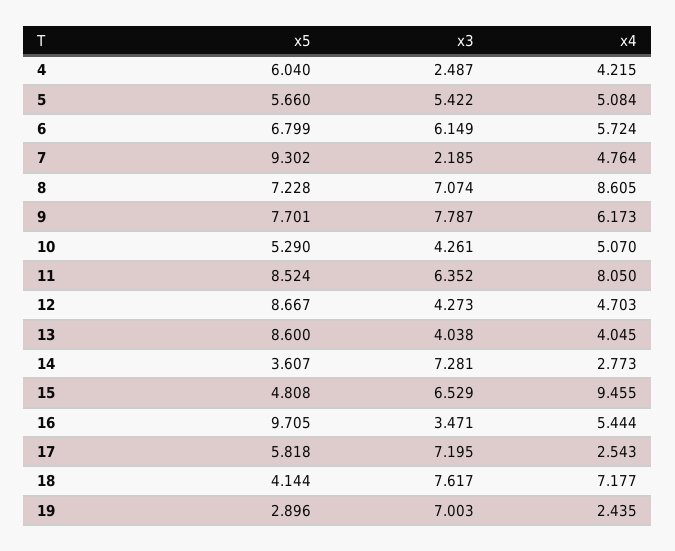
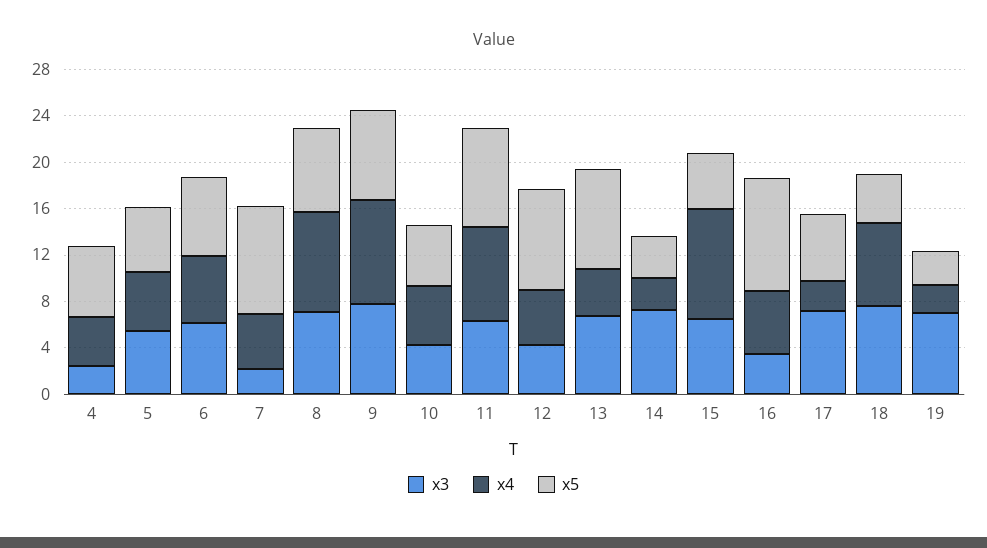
x4, 9: 6.173 -> 9
x3, 13: 4.038 -> 7

